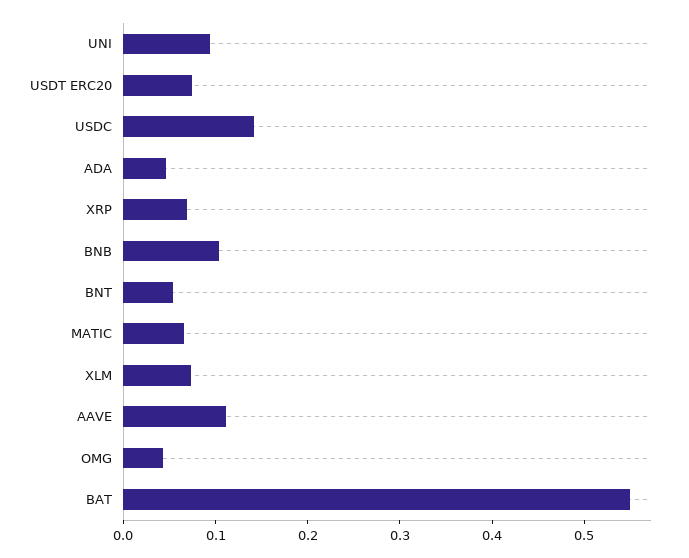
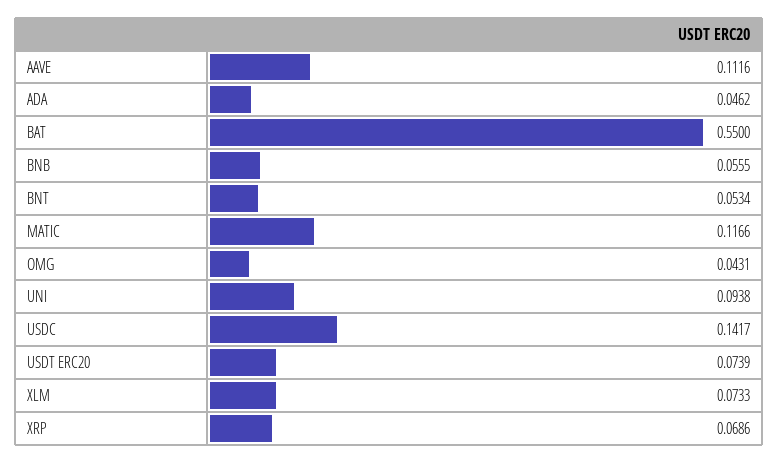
BNB: 0.1 -> 0.0555
MATIC: 0.06 -> 0.1166

